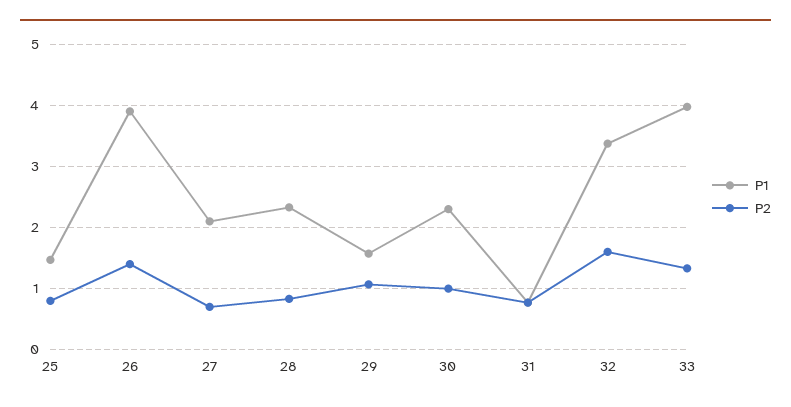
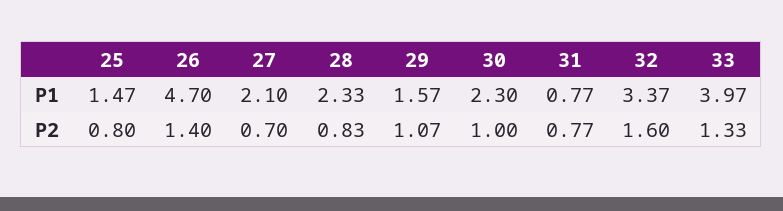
P1, 26: 3.9 -> 4.7

